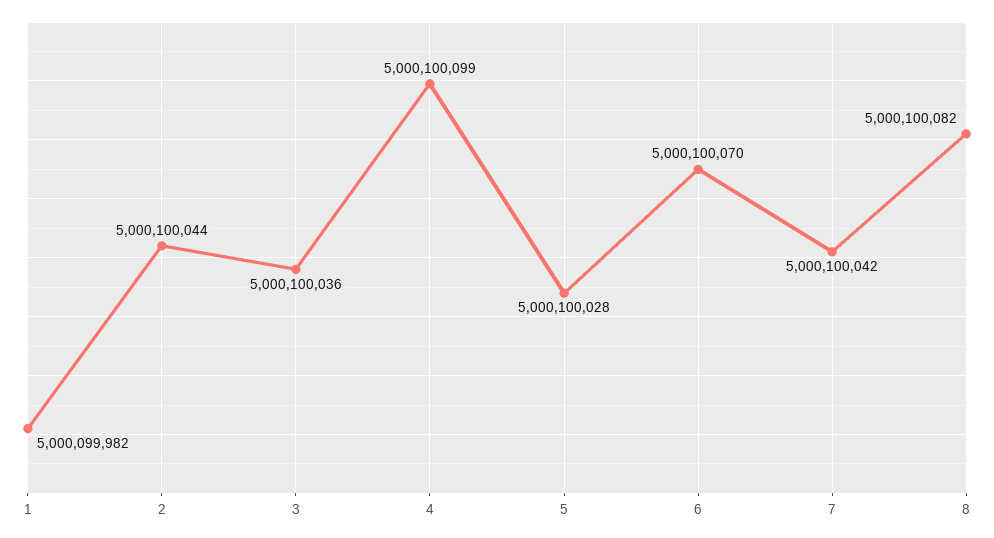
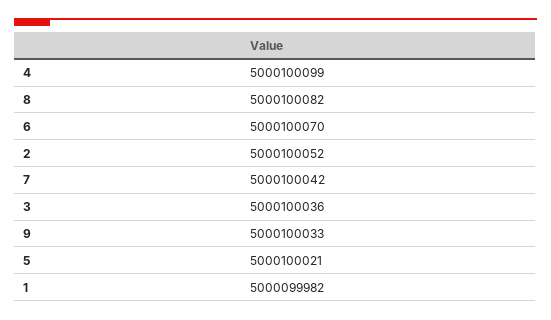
2: 5000100044 -> 5000100052
5: 5000100028 -> 5000100021
9: none -> 5000100033

